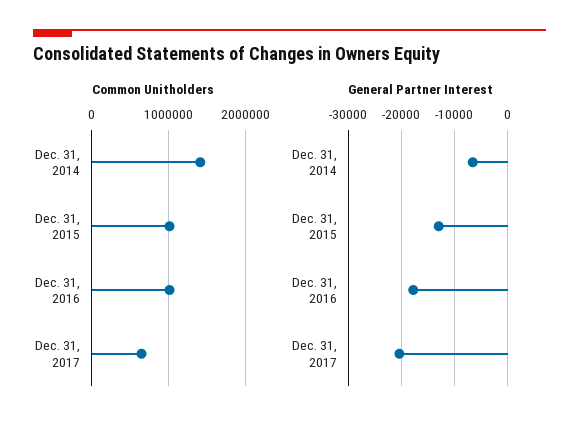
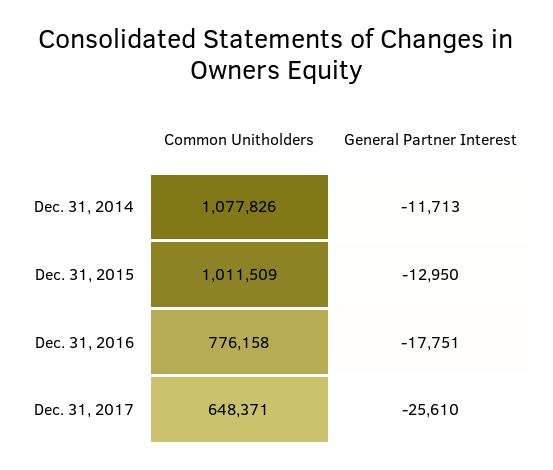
Common Unitholders, Dec. 31, 2014: 1400000 -> 1077826
Common Unitholders, Dec. 31, 2016: 1000000 -> 776158
General Partner Interest, Dec. 31, 2014: -6000 -> -11713
General Partner Interest, Dec. 31, 2017: -20000 -> -25610

